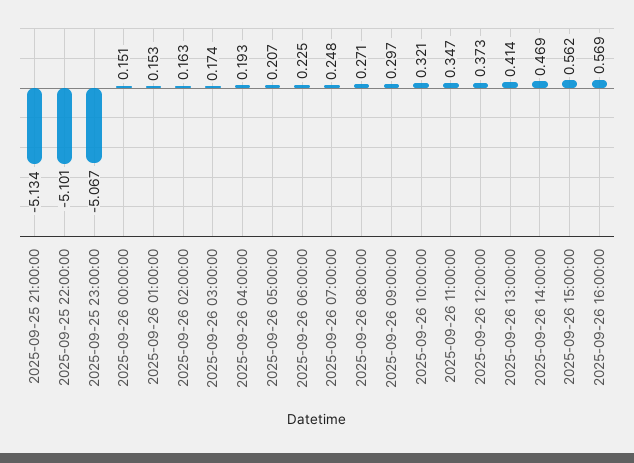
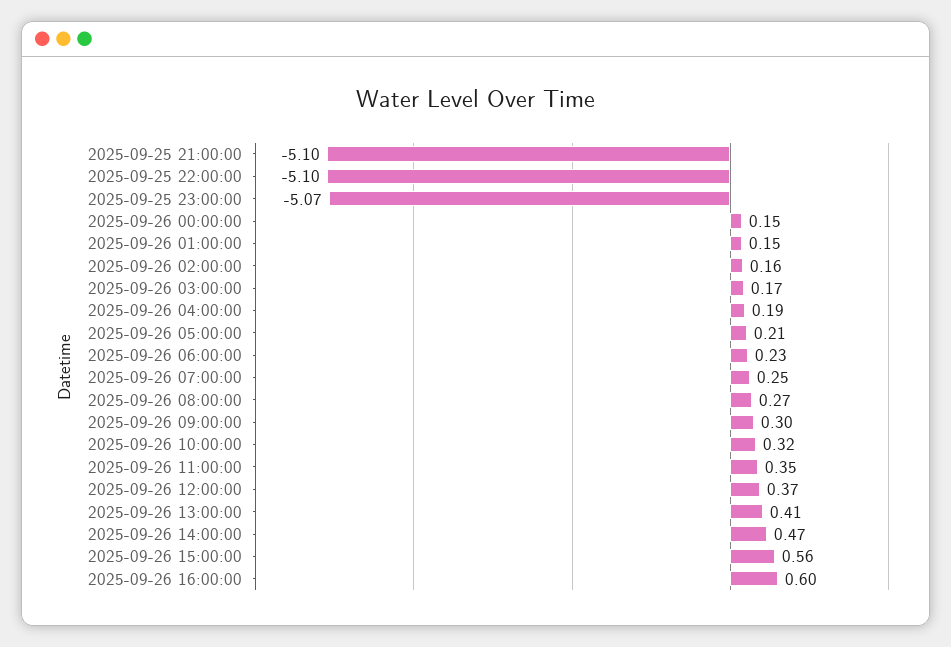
2025-09-25 21:00:00: -5.134 -> -5.1
2025-09-26 16:00:00: 0.569 -> 0.6

